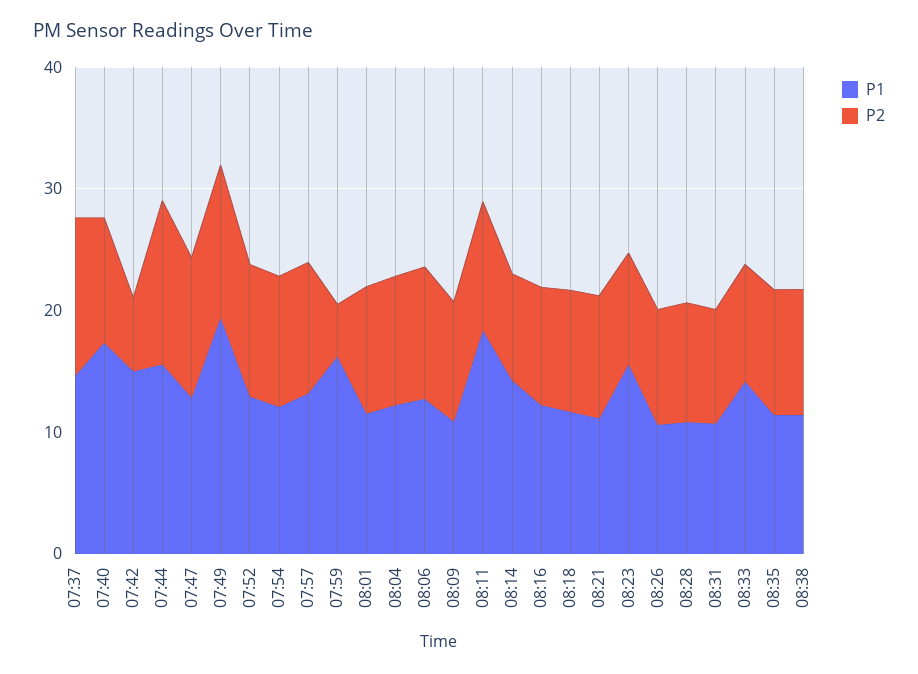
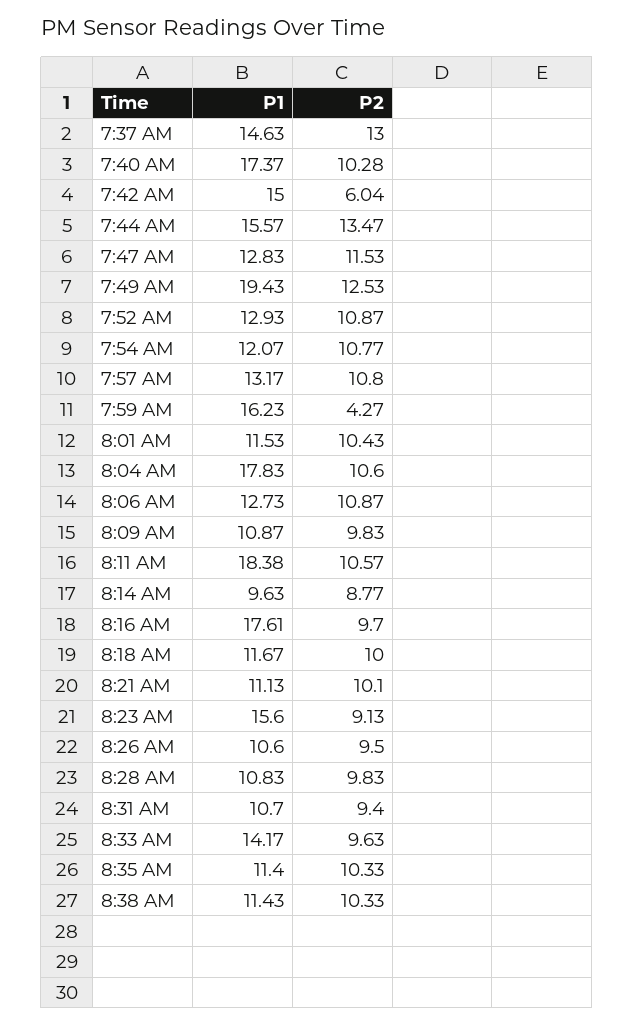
P1, 08:04: 12 -> 17.83
P1, 08:14: 14 -> 9.63
P1, 08:16: 12 -> 17.61

